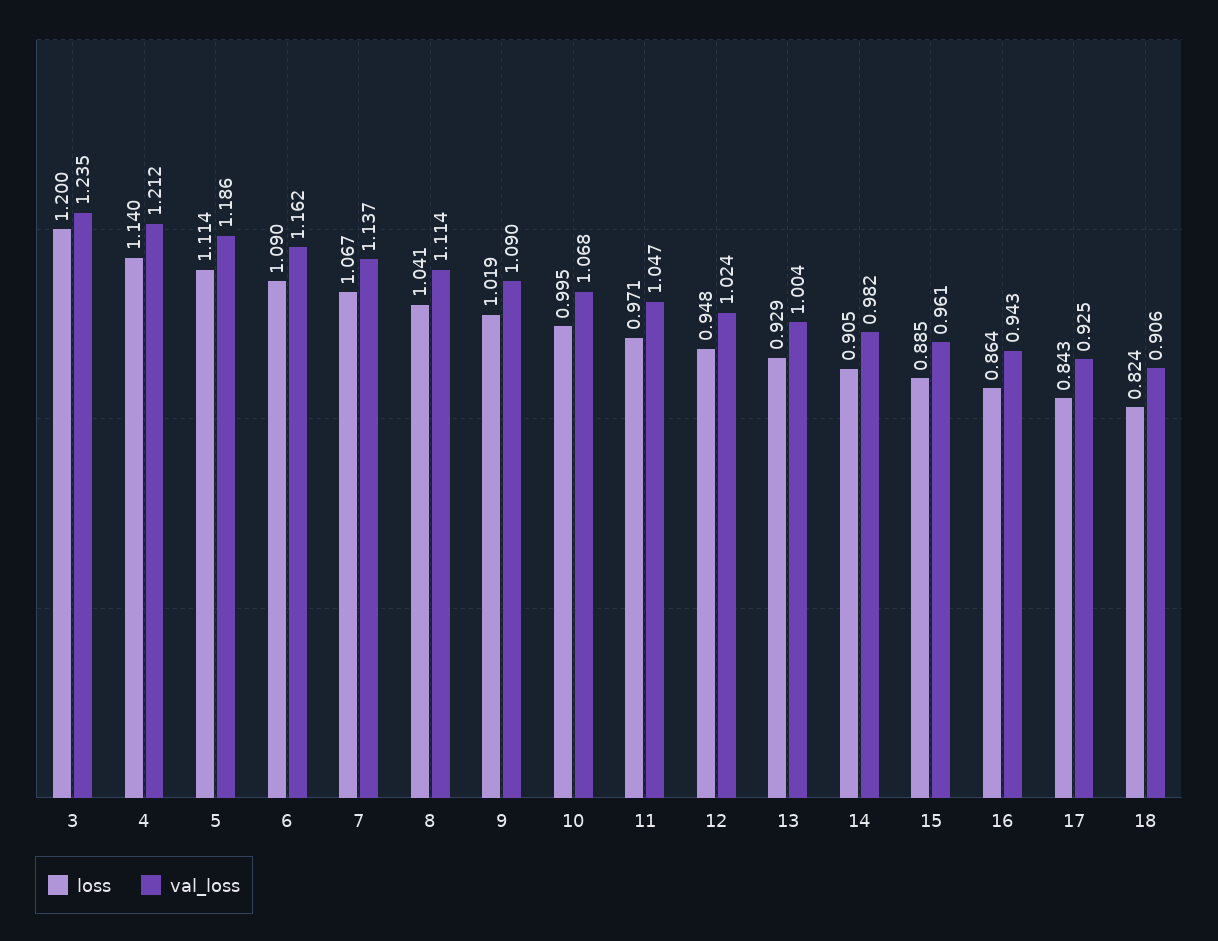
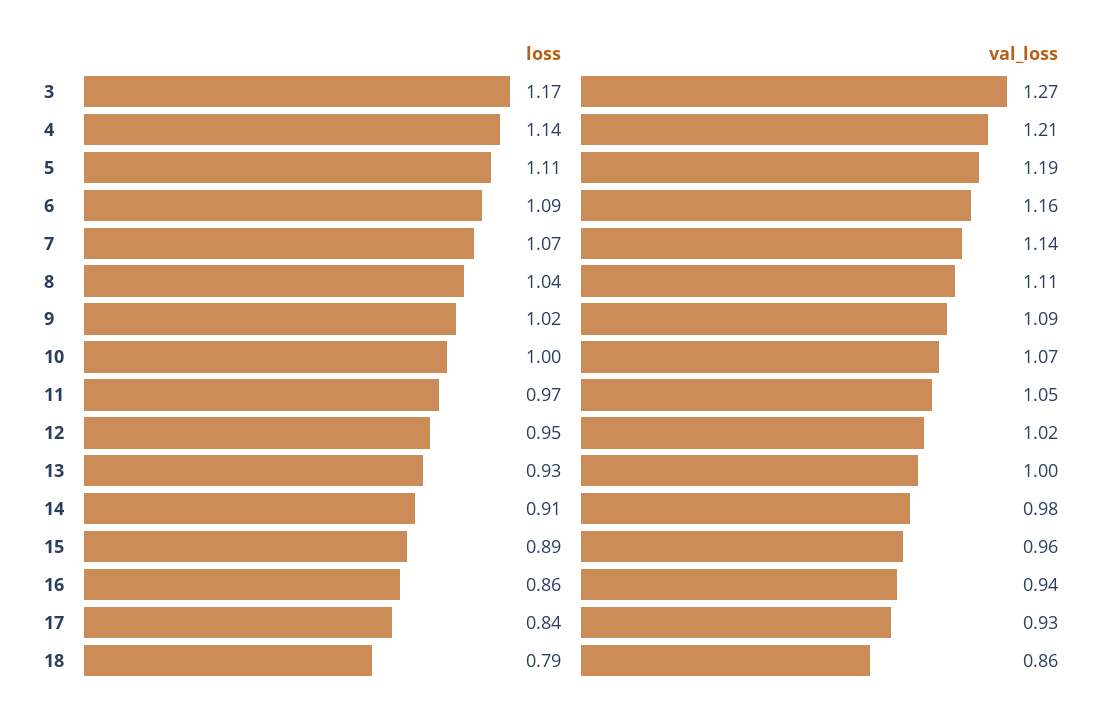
loss, 3: 1.2 -> 1.17
val_loss, 3: 1.235 -> 1.27
loss, 18: 0.824 -> 0.79
val_loss, 18: 0.906 -> 0.86

